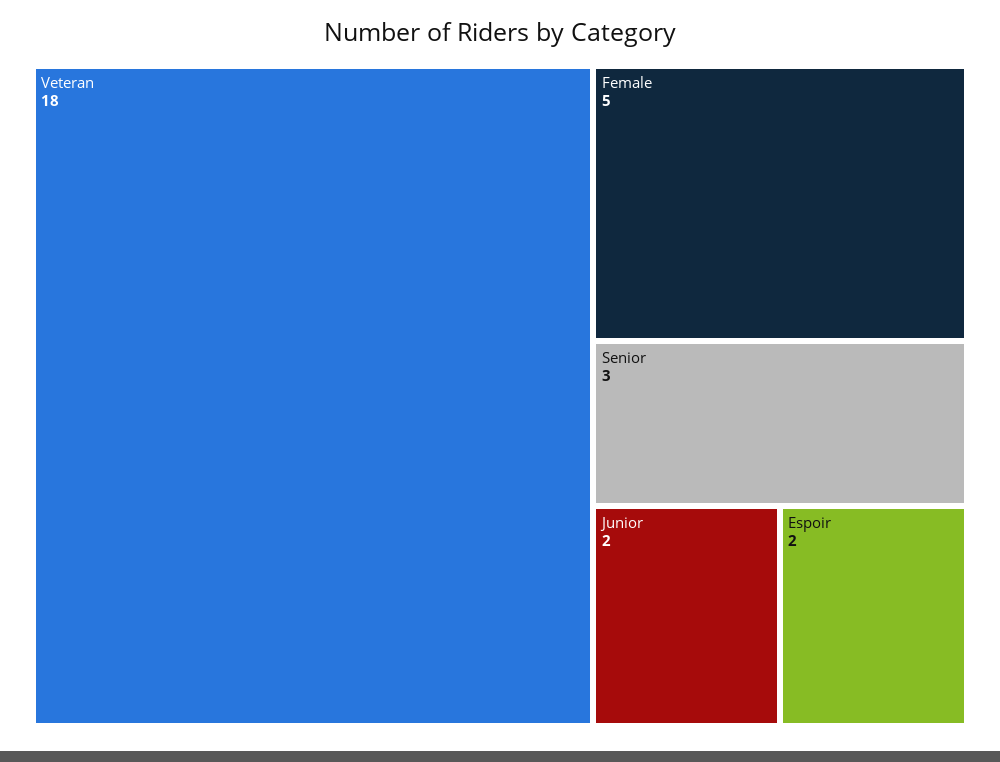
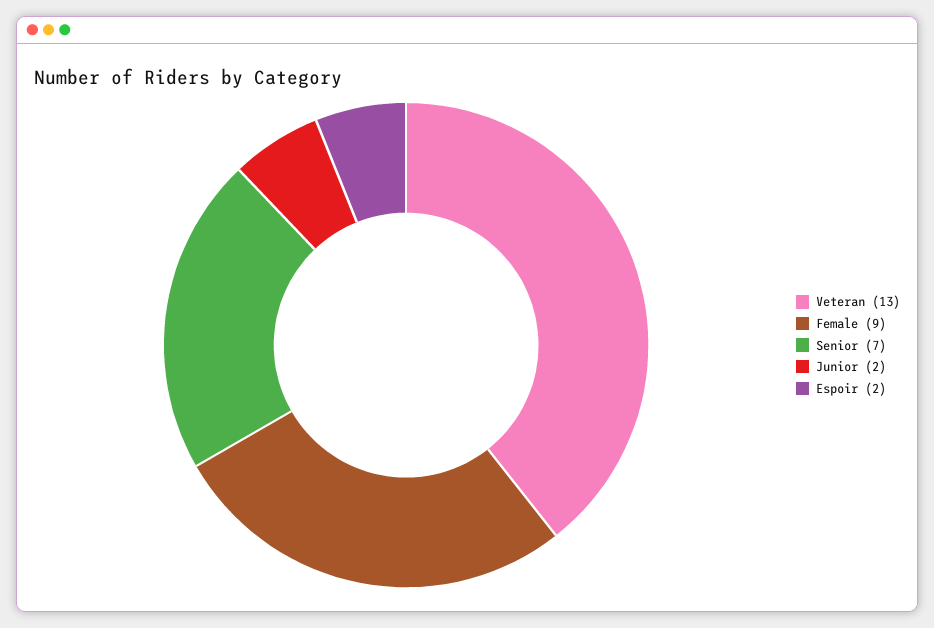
Veteran: 18 -> 13
Female: 5 -> 9
Senior: 3 -> 7

